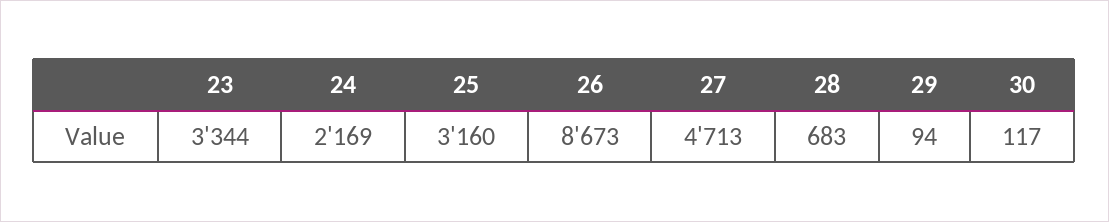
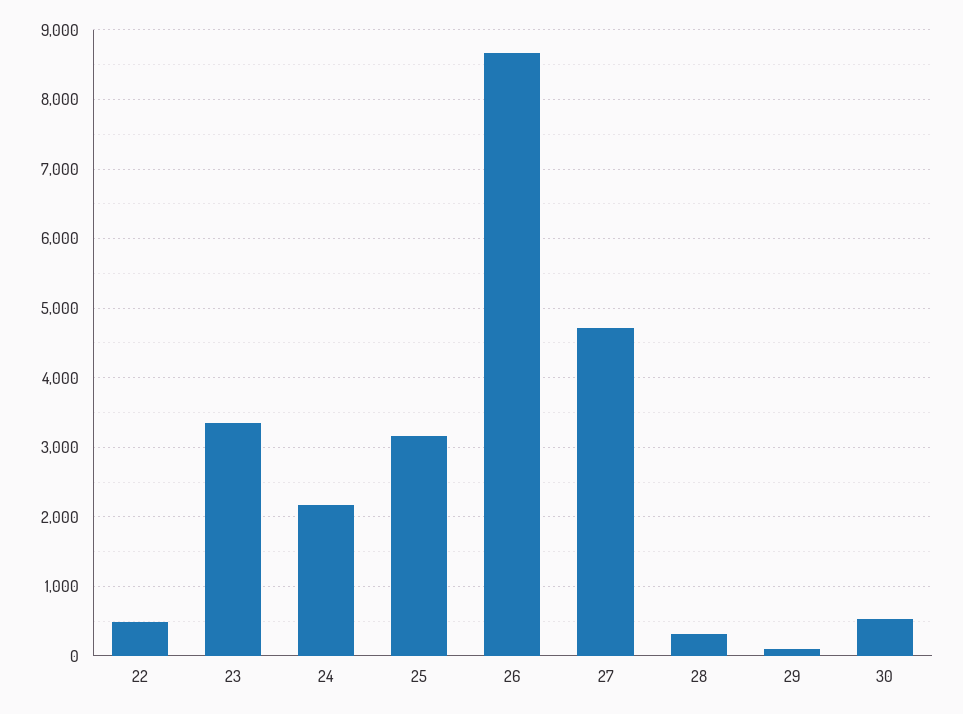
28: 683 -> 300
30: 117 -> 500
22: none -> 500

